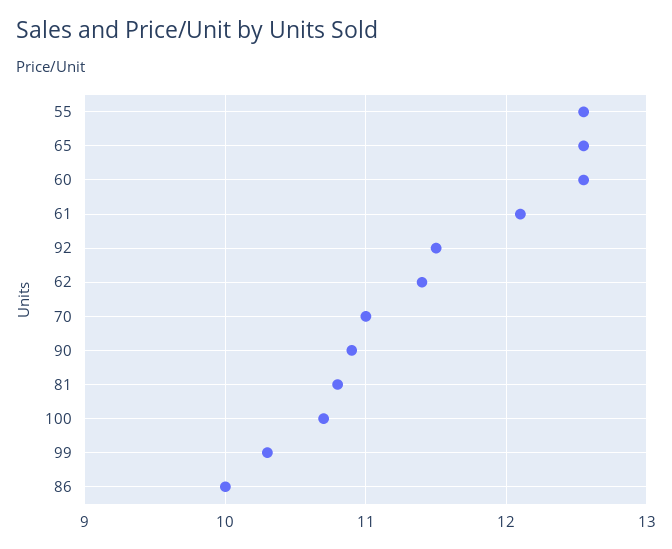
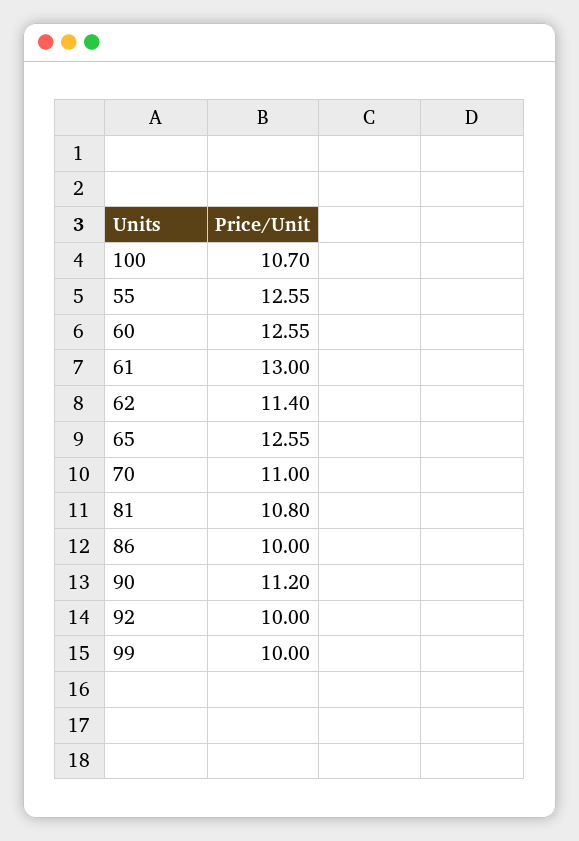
61: 12.1 -> 13
92: 11.5 -> 10
90: 10.9 -> 11.2
99: 10.3 -> 10

